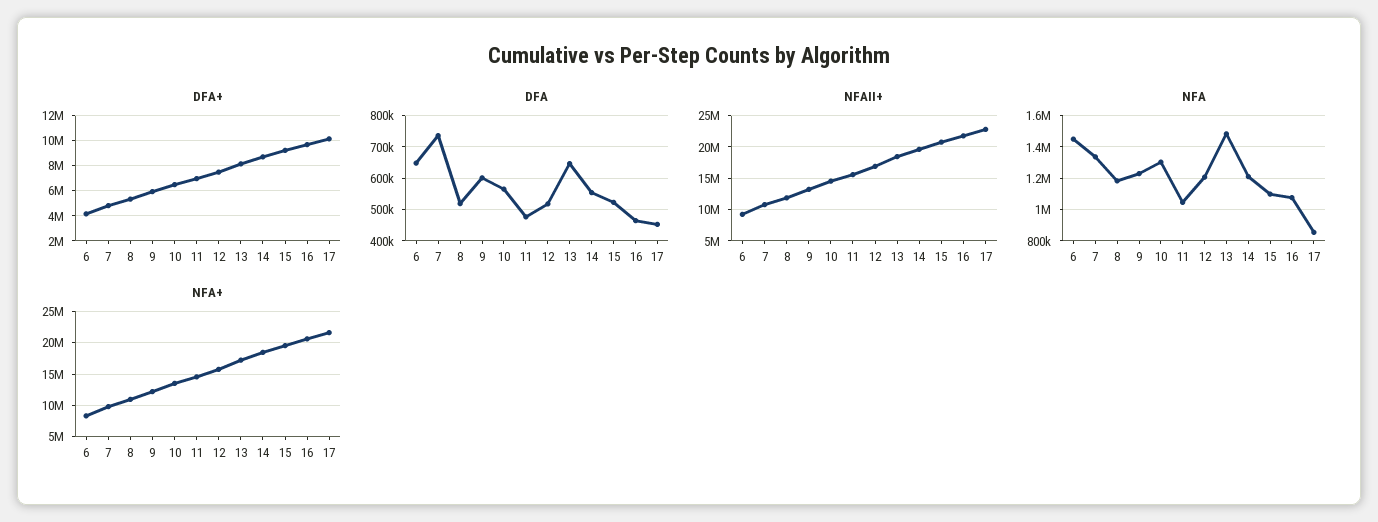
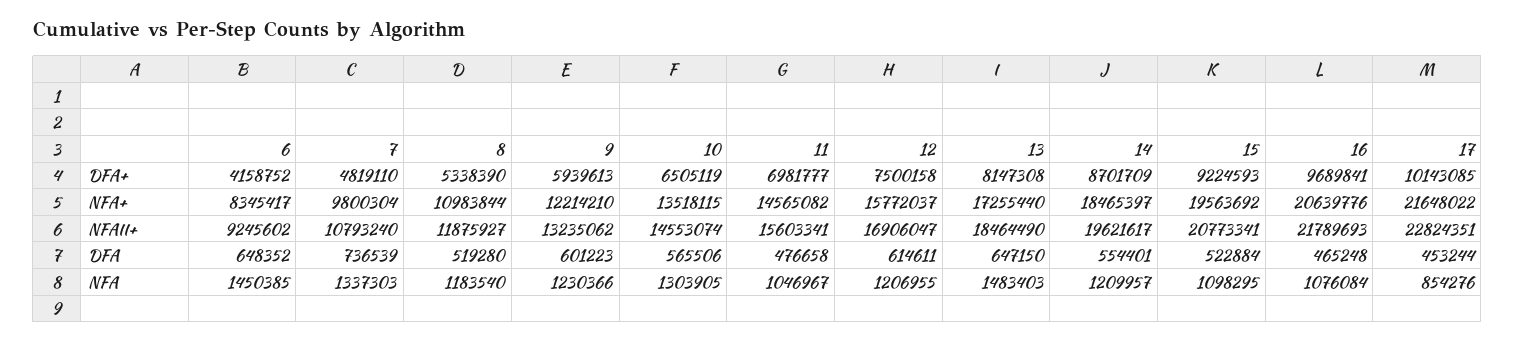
DFA, 12: 520000 -> 614611

